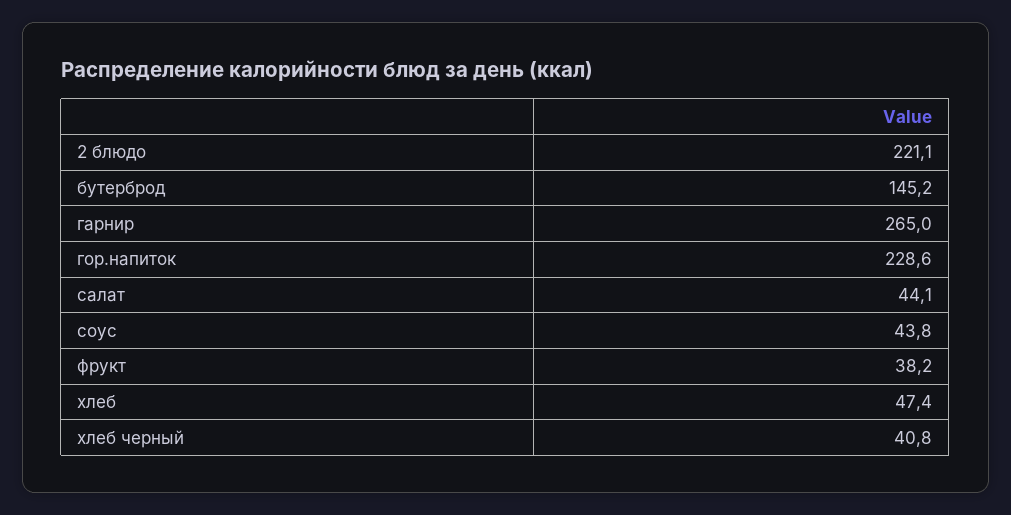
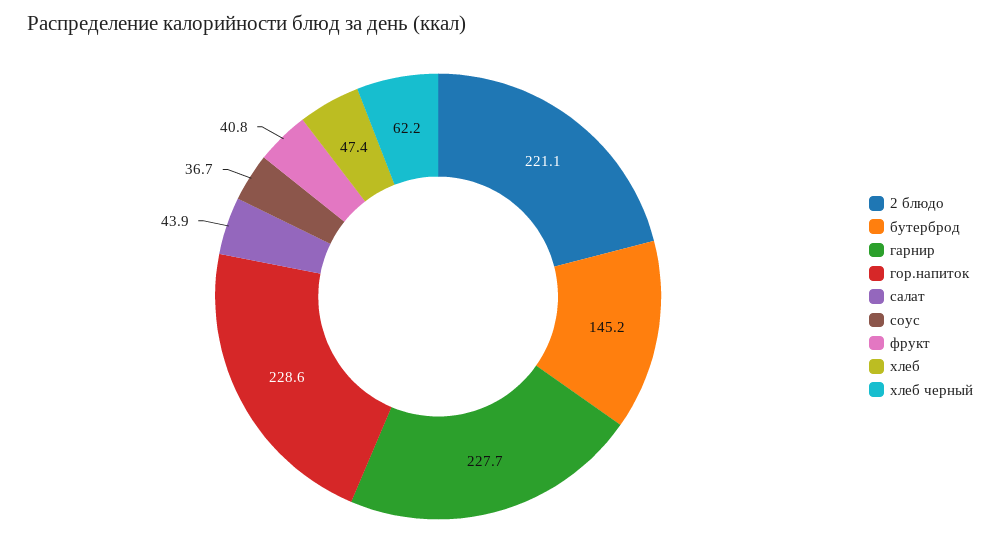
гарнир: 265 -> 227.7
салат: 44.1 -> 43.9
соус: 43.8 -> 36.7
фрукт: 38.2 -> 40.8
хлеб черный: 40.8 -> 62.2

